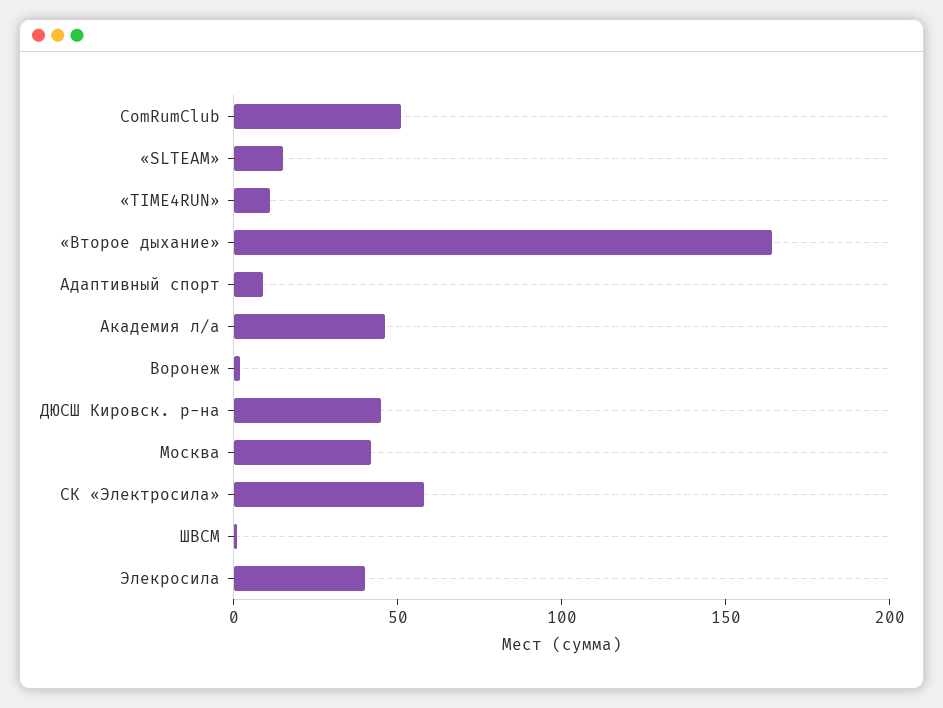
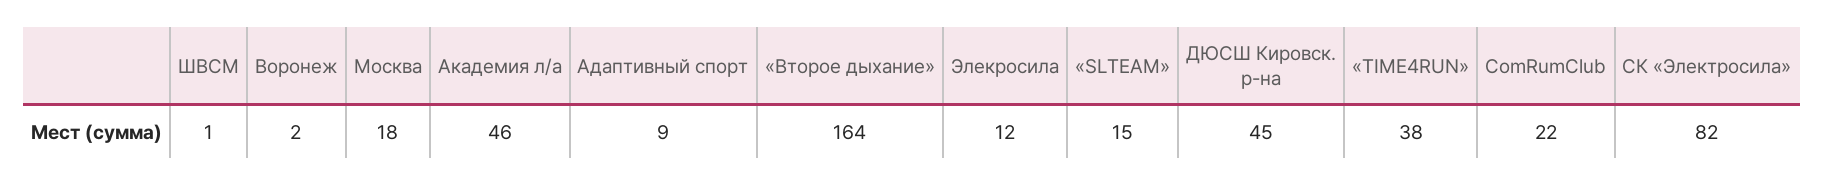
ComRumClub: 50 -> 22
«TIME4RUN»: 10 -> 38
Москва: 40 -> 18
СК «Электросила»: 60 -> 82
Элекросила: 40 -> 12

